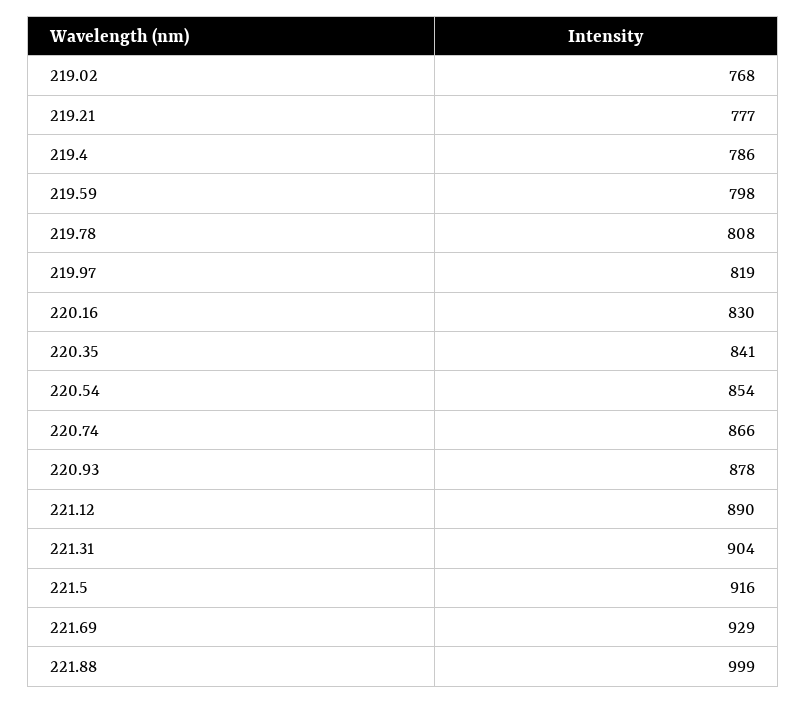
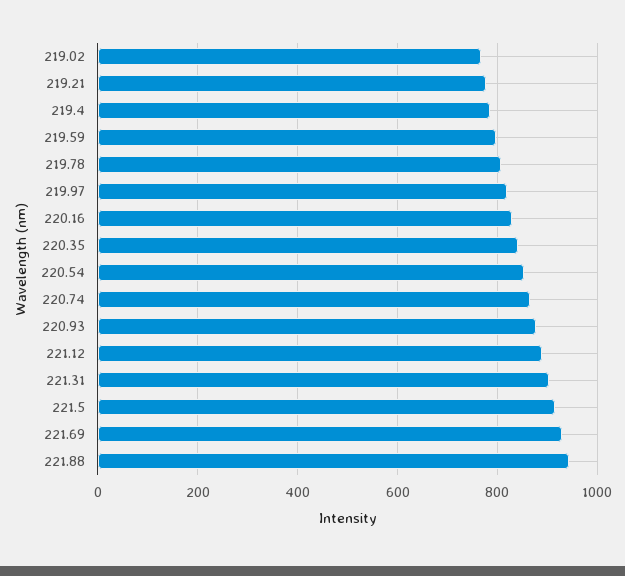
221.88: 999 -> 940

